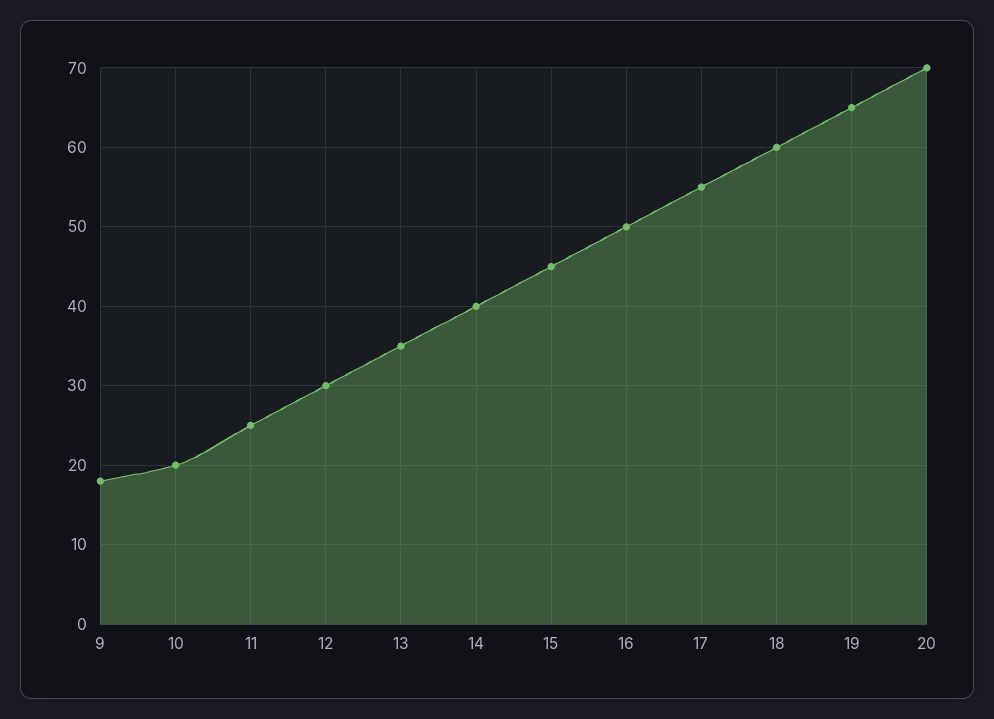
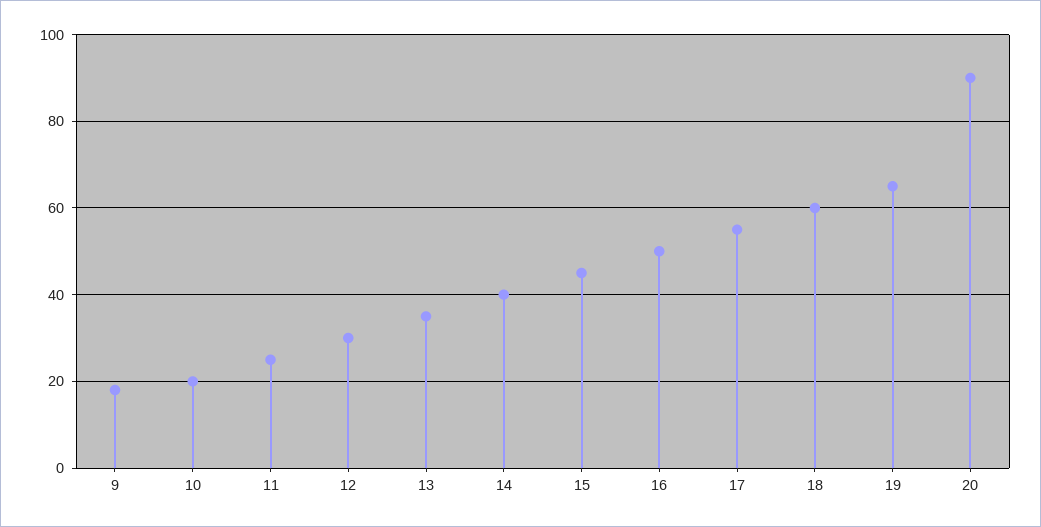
20: 70 -> 90

